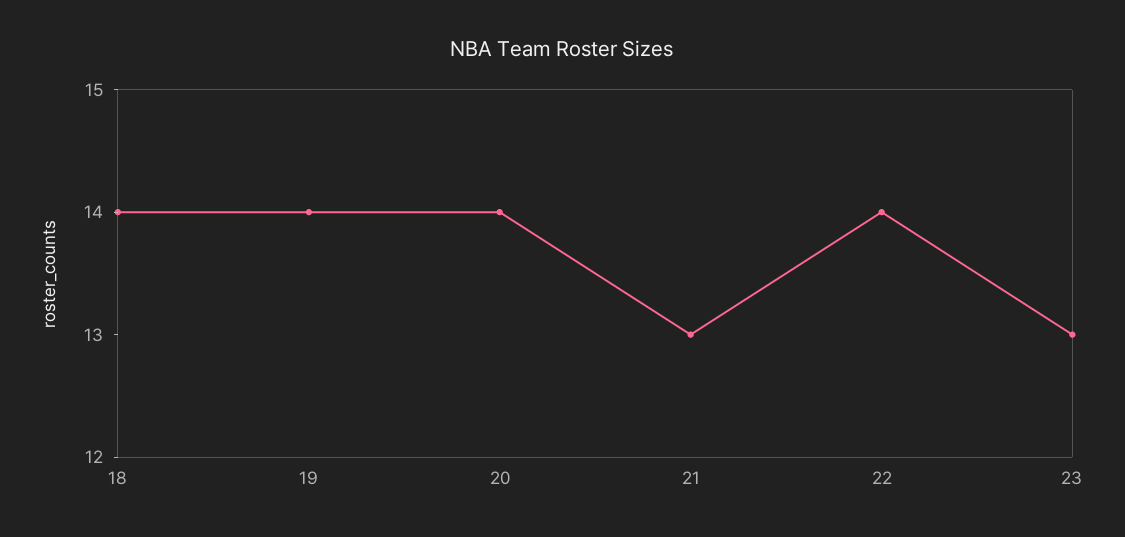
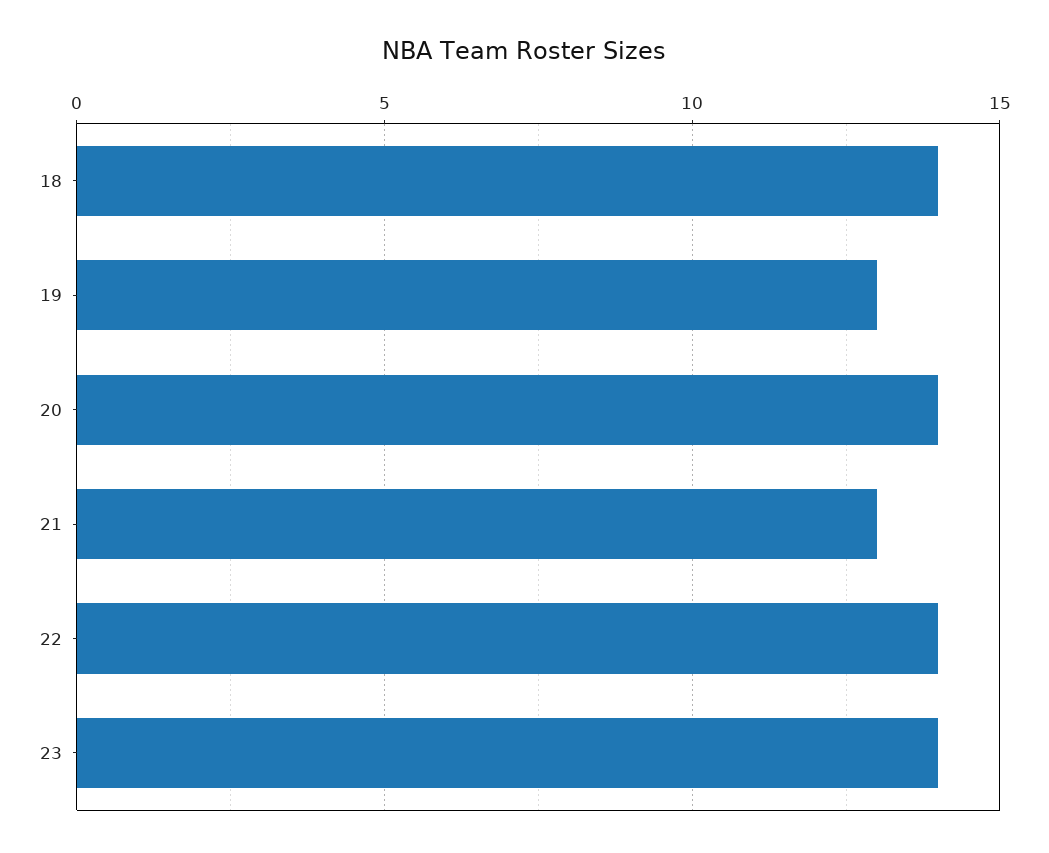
19: 14 -> 13
23: 13 -> 14

